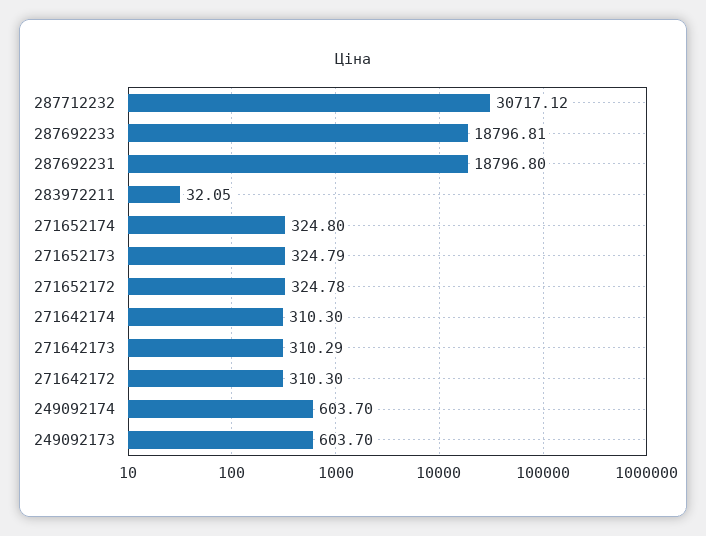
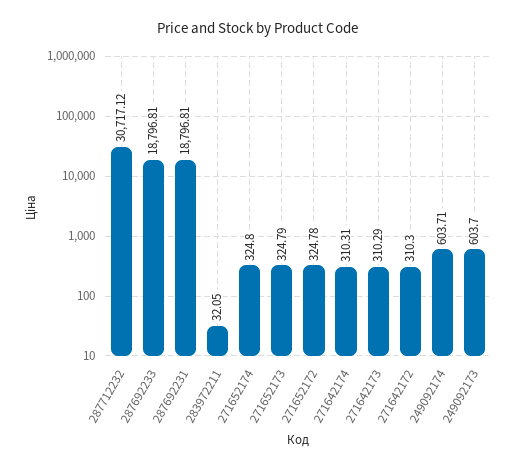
287692231: 18796.8 -> 18796.81
271642174: 310.3 -> 310.31
249092174: 603.7 -> 603.71

